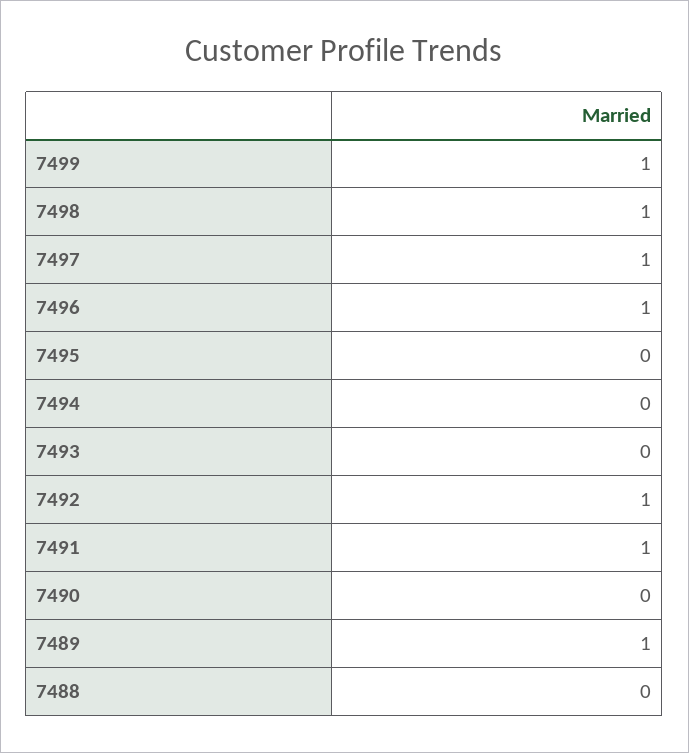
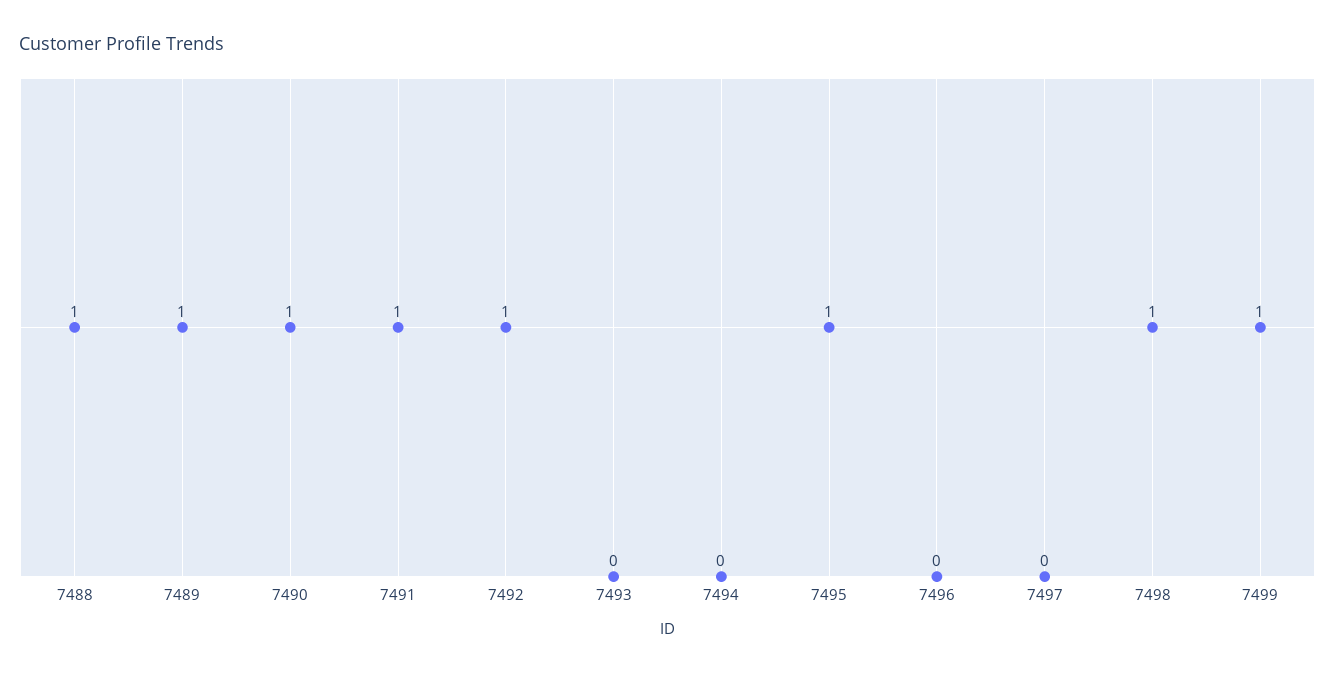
7497: 1 -> 0
7496: 1 -> 0
7495: 0 -> 1
7490: 0 -> 1
7488: 0 -> 1

